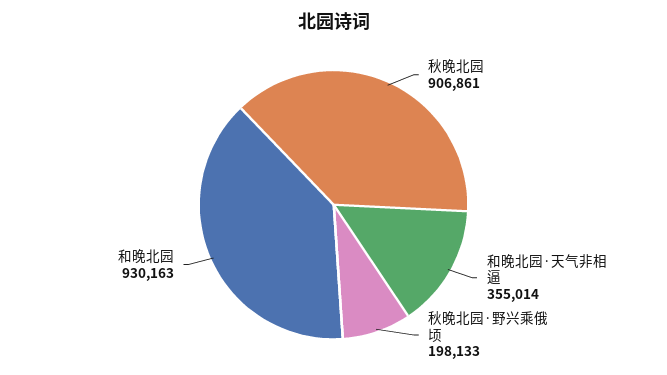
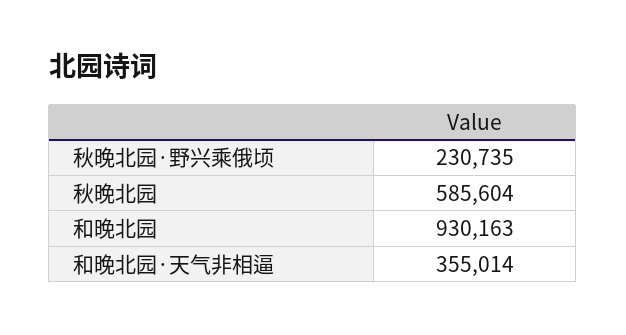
秋晚北园: 906861 -> 585604
秋晚北园·野兴乘俄顷: 198133 -> 230735

